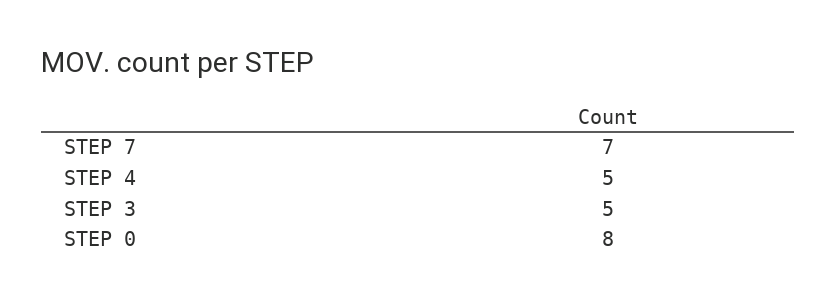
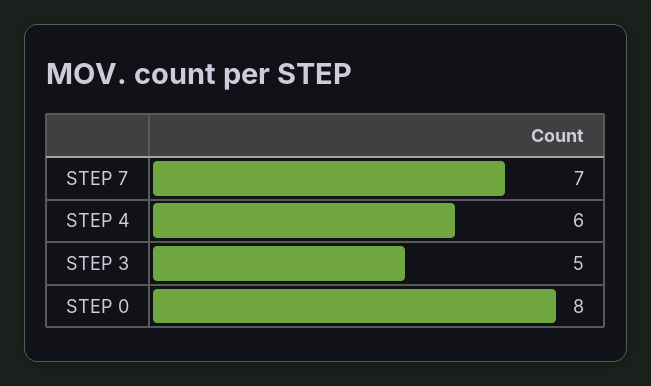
STEP 4: 5 -> 6

